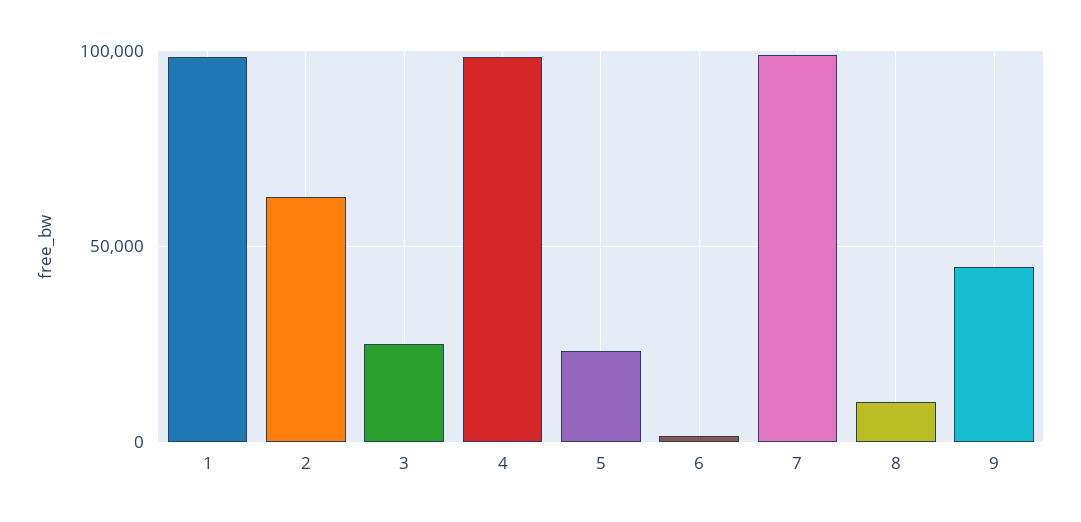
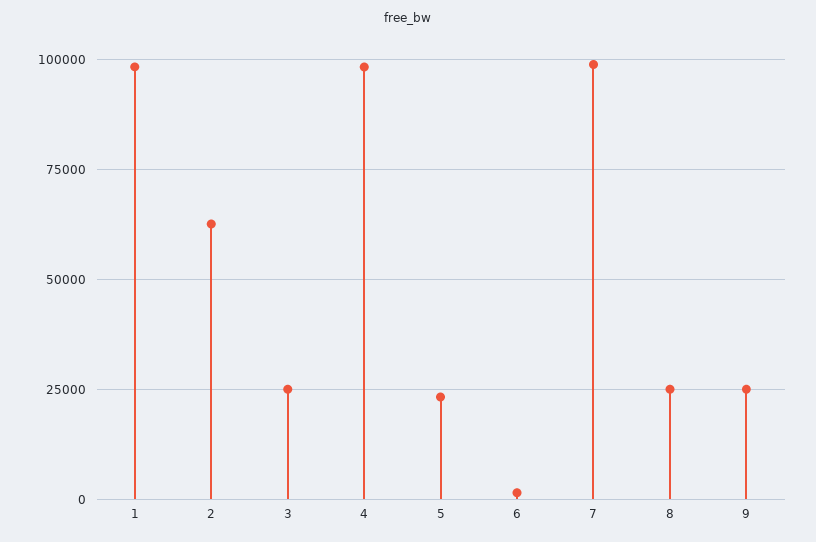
8: 10000 -> 25000
9: 45000 -> 25000

